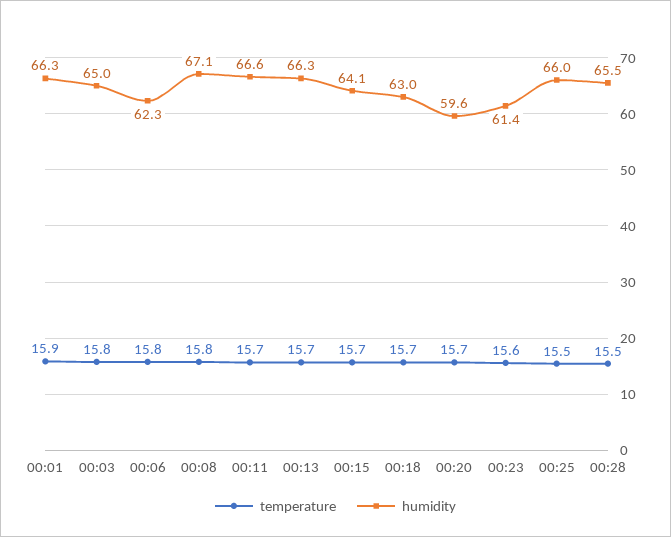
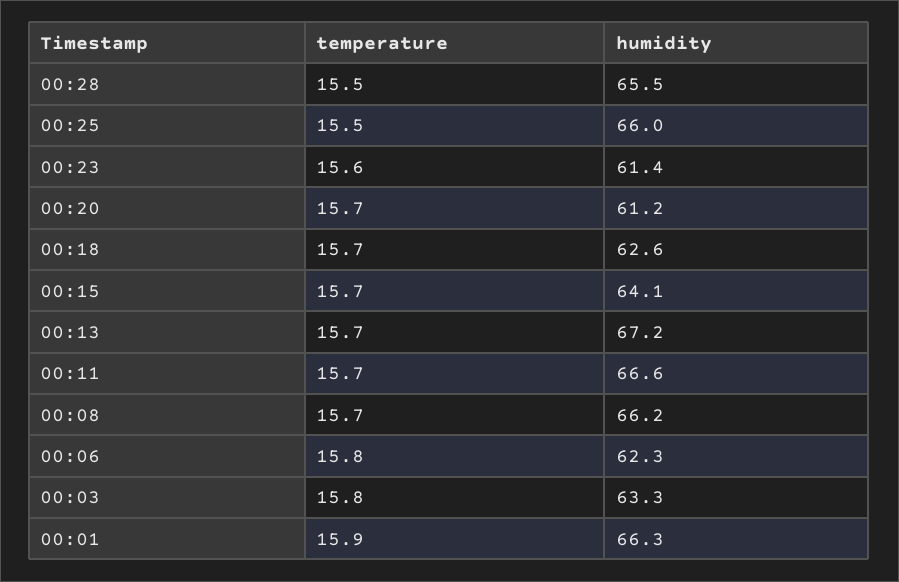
humidity, 00:03: 65 -> 63.3
temperature, 00:08: 15.8 -> 15.7
humidity, 00:08: 67.1 -> 66.2
humidity, 00:13: 66.3 -> 67.2
humidity, 00:18: 63 -> 62.6
humidity, 00:20: 59.6 -> 61.2

